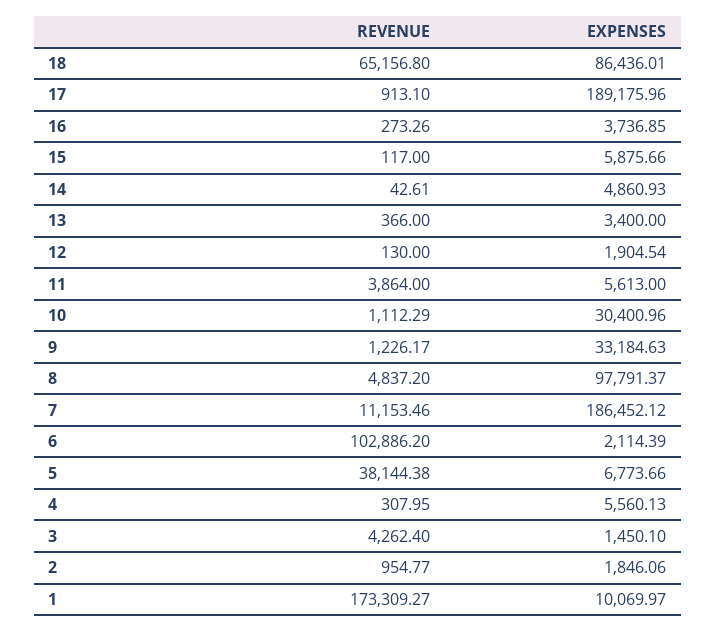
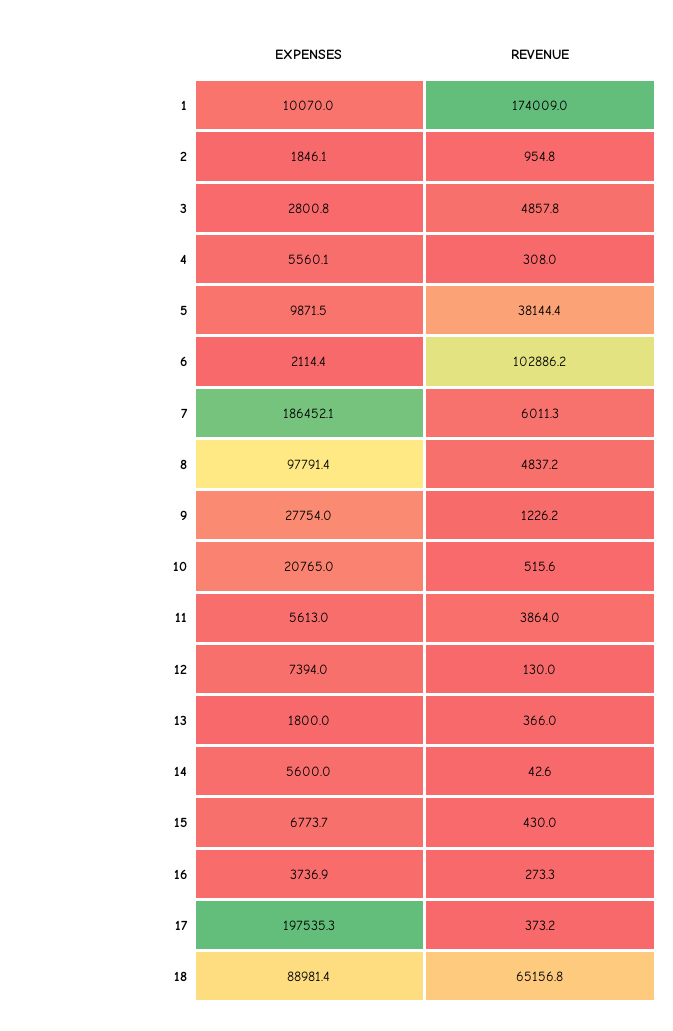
EXPENSES, 18: 86436.01 -> 88981.4
REVENUE, 17: 913.1 -> 373.2
EXPENSES, 17: 189175.96 -> 197535.3
REVENUE, 15: 117 -> 430
EXPENSES, 15: 5875.66 -> 6773.7
EXPENSES, 14: 4860.93 -> 5600
EXPENSES, 13: 3400 -> 1800
EXPENSES, 12: 1904.54 -> 7394
REVENUE, 10: 1112.29 -> 515.6
EXPENSES, 10: 30400.96 -> 20765
EXPENSES, 9: 33184.63 -> 27754
REVENUE, 7: 11153.46 -> 6011.3
EXPENSES, 5: 6773.66 -> 9871.5
REVENUE, 3: 4262.4 -> 4857.8
EXPENSES, 3: 1450.1 -> 2800.8
REVENUE, 1: 173309.27 -> 174009

